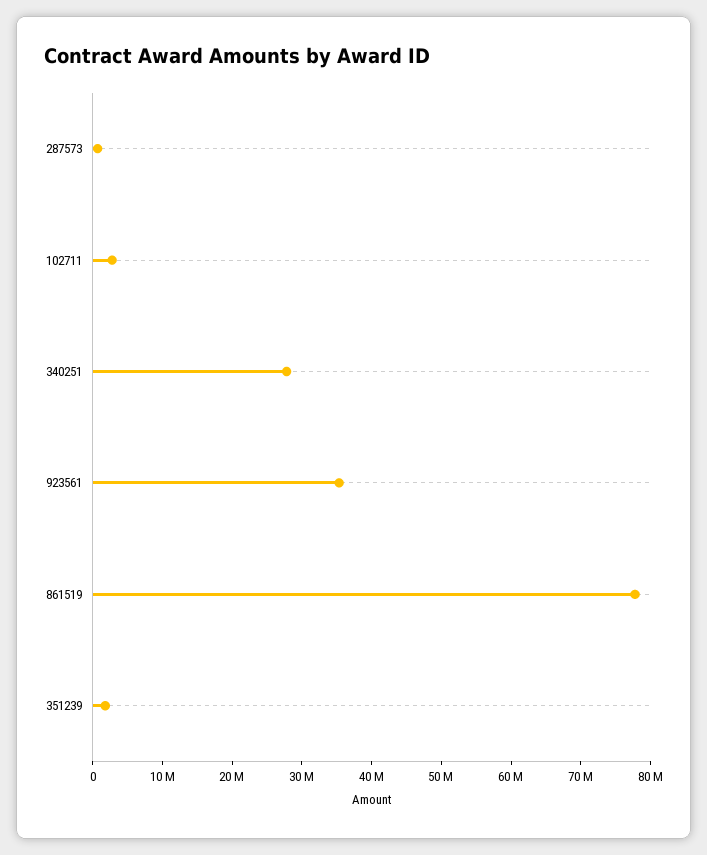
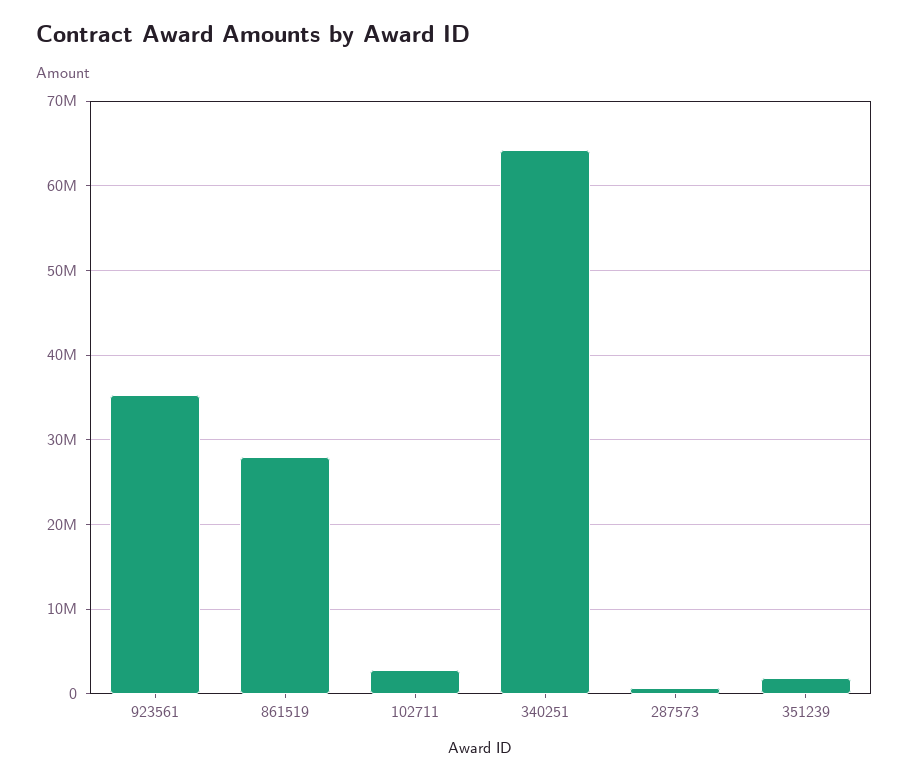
340251: 28000000 -> 64000000
861519: 78000000 -> 28000000

